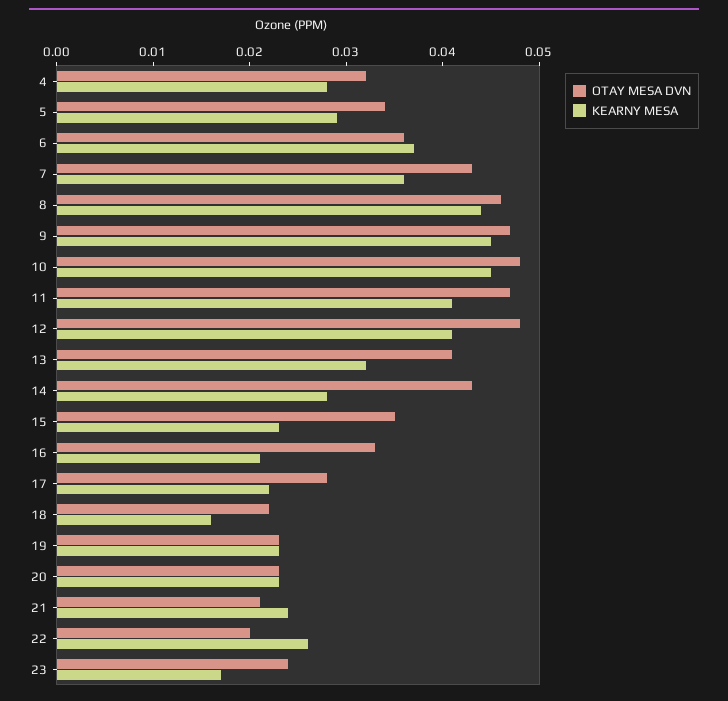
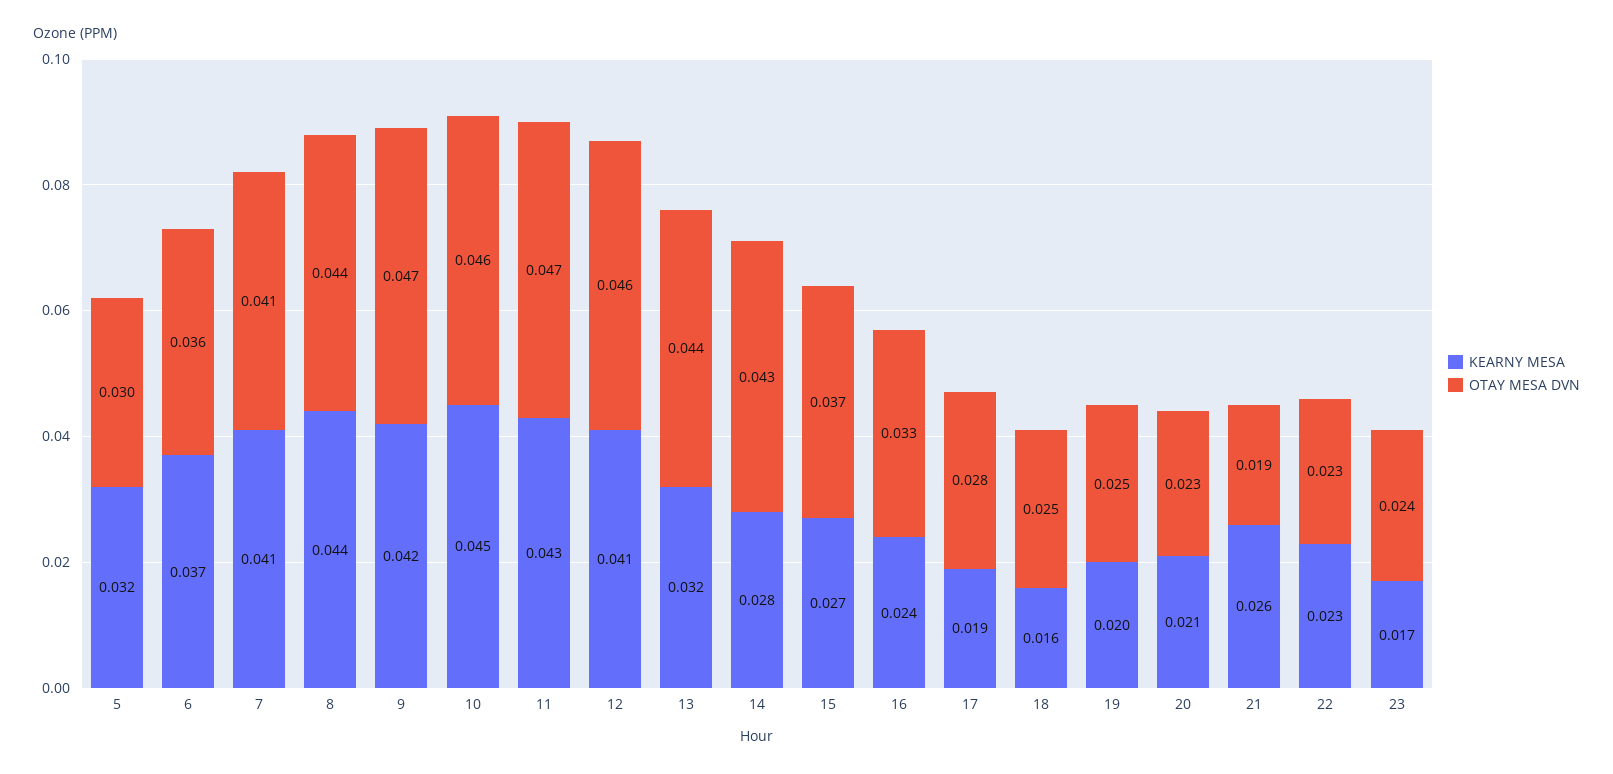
OTAY MESA DVN, 4: 0.032 -> none
KEARNY MESA, 4: 0.028 -> none
OTAY MESA DVN, 5: 0.034 -> 0.03
KEARNY MESA, 5: 0.029 -> 0.032
OTAY MESA DVN, 7: 0.043 -> 0.041
KEARNY MESA, 7: 0.036 -> 0.041
OTAY MESA DVN, 8: 0.046 -> 0.044
KEARNY MESA, 9: 0.045 -> 0.042
OTAY MESA DVN, 10: 0.048 -> 0.046
KEARNY MESA, 11: 0.041 -> 0.043
OTAY MESA DVN, 12: 0.048 -> 0.046
OTAY MESA DVN, 13: 0.041 -> 0.044
OTAY MESA DVN, 15: 0.035 -> 0.037
KEARNY MESA, 15: 0.023 -> 0.027
KEARNY MESA, 16: 0.021 -> 0.024
KEARNY MESA, 17: 0.022 -> 0.019
OTAY MESA DVN, 18: 0.022 -> 0.025
OTAY MESA DVN, 19: 0.023 -> 0.025
KEARNY MESA, 19: 0.023 -> 0.02
KEARNY MESA, 20: 0.023 -> 0.021
OTAY MESA DVN, 21: 0.021 -> 0.019
KEARNY MESA, 21: 0.024 -> 0.026
OTAY MESA DVN, 22: 0.02 -> 0.023
KEARNY MESA, 22: 0.026 -> 0.023

